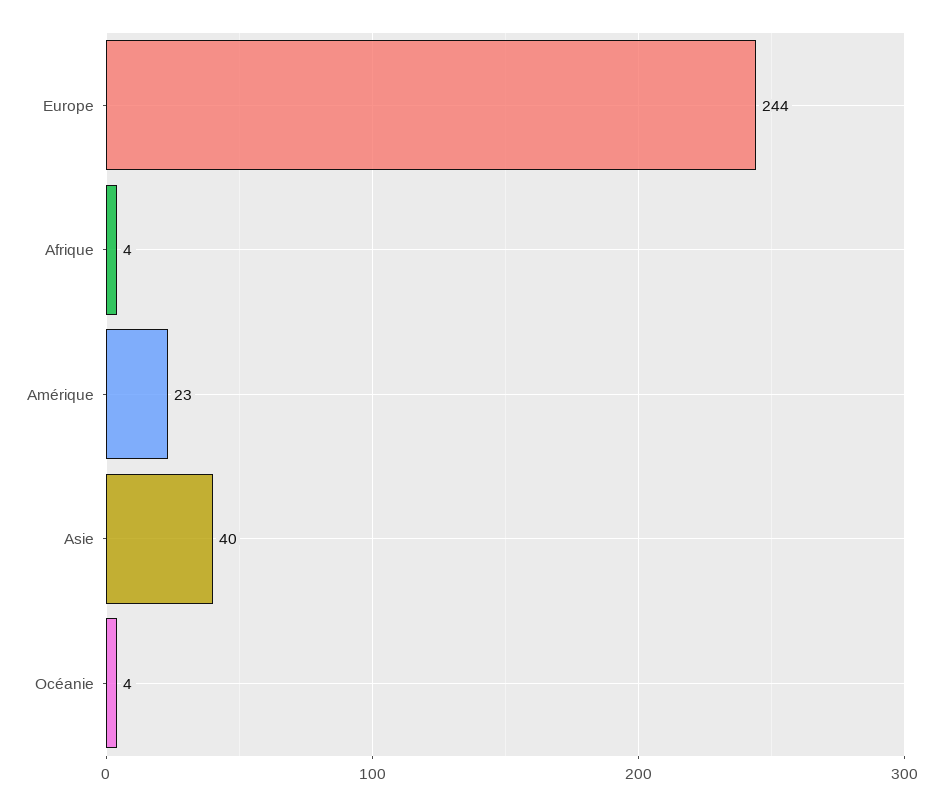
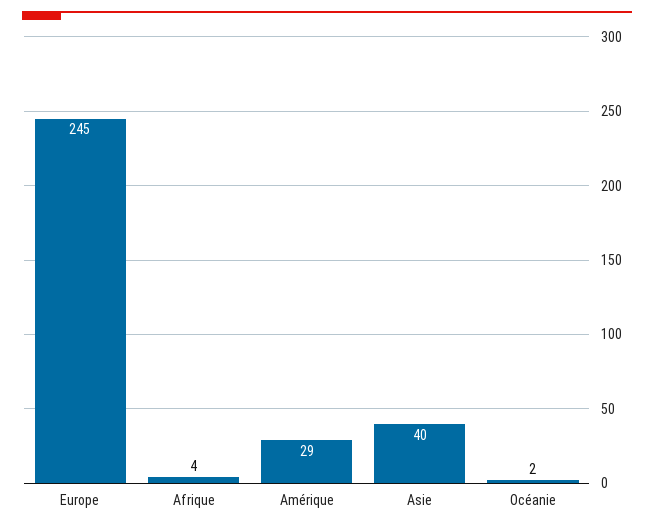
Europe: 244 -> 245
Amérique: 23 -> 29
Océanie: 4 -> 2

